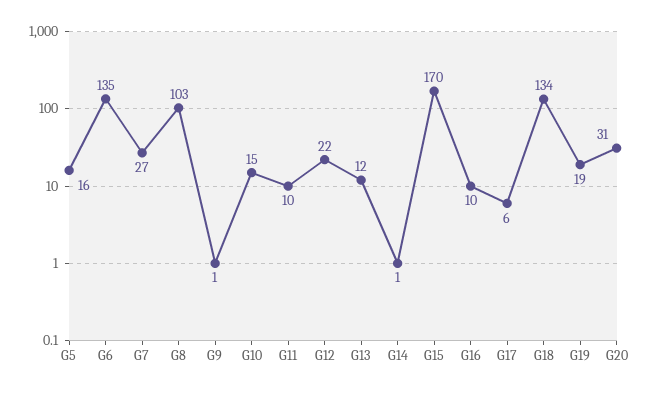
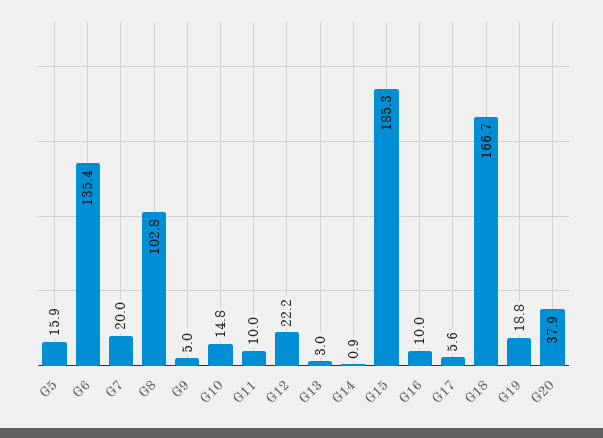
G7: 27 -> 20
G9: 1 -> 5
G13: 12 -> 3
G15: 170 -> 185.3
G18: 134 -> 166.7
G20: 31 -> 37.9

